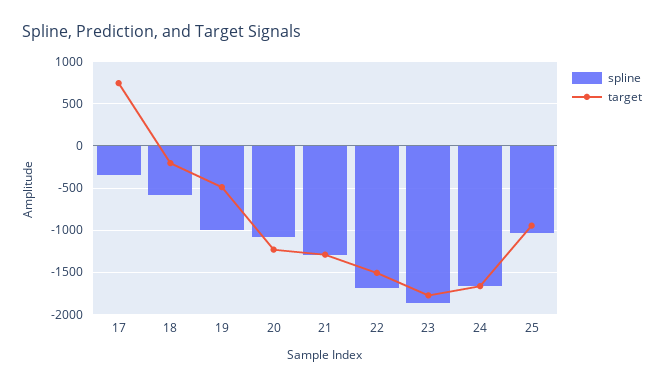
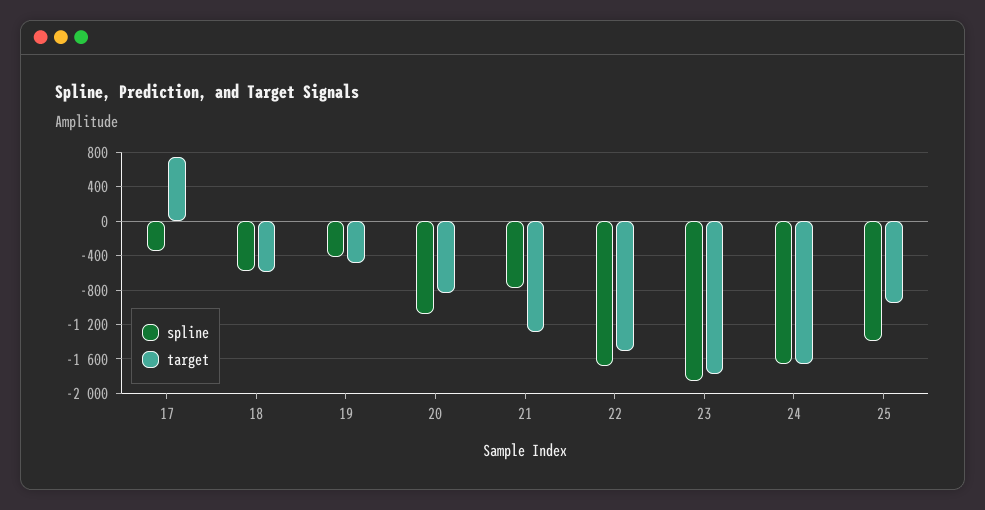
target, 18: -200 -> -600
spline, 19: -1000 -> -400
target, 20: -1200 -> -800
spline, 21: -1300 -> -800
spline, 25: -1000 -> -1400

